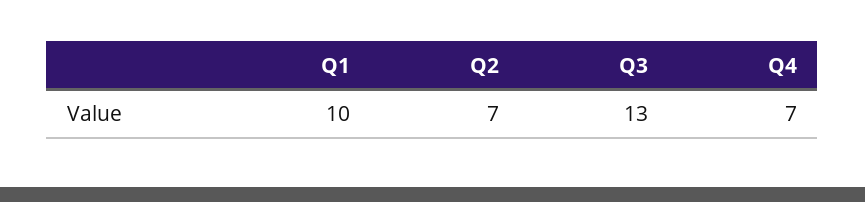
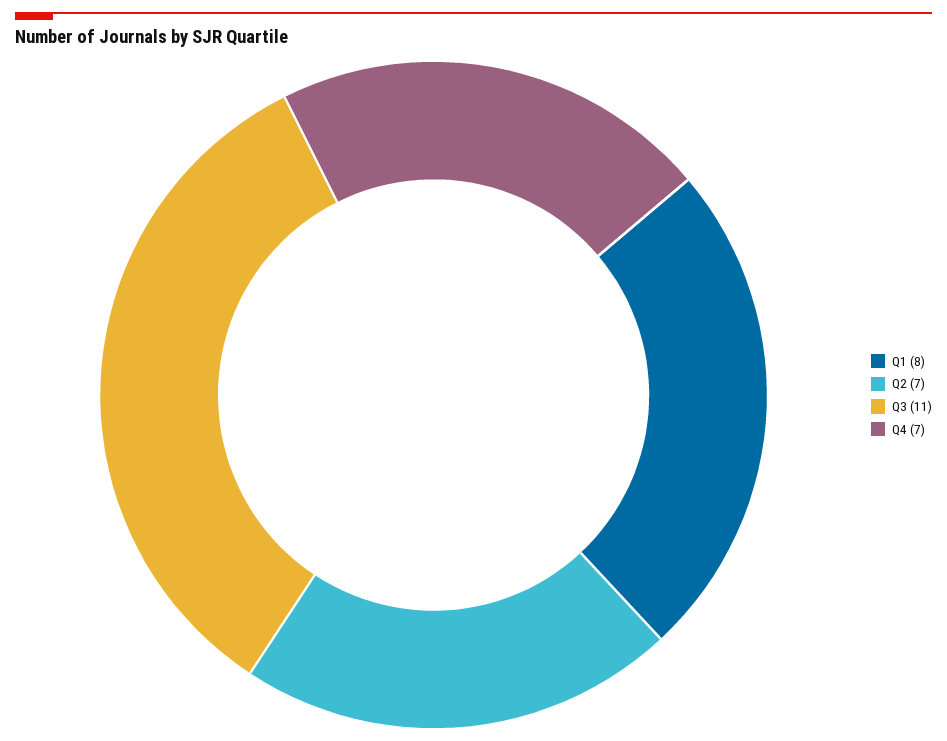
Q1: 10 -> 8
Q3: 13 -> 11

